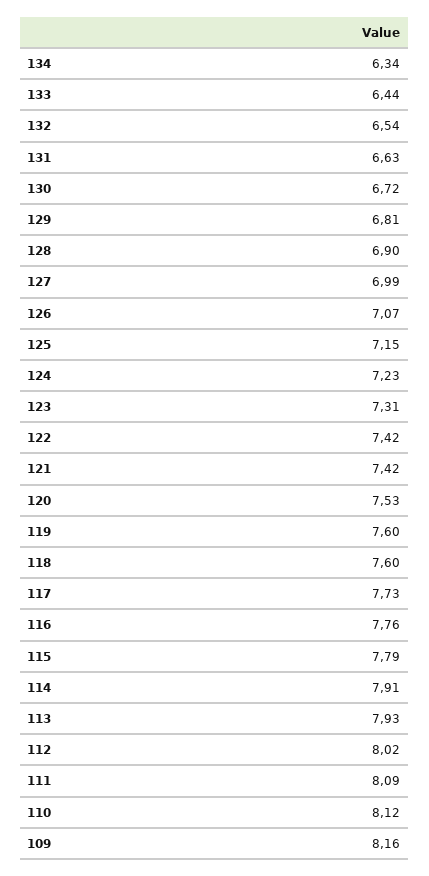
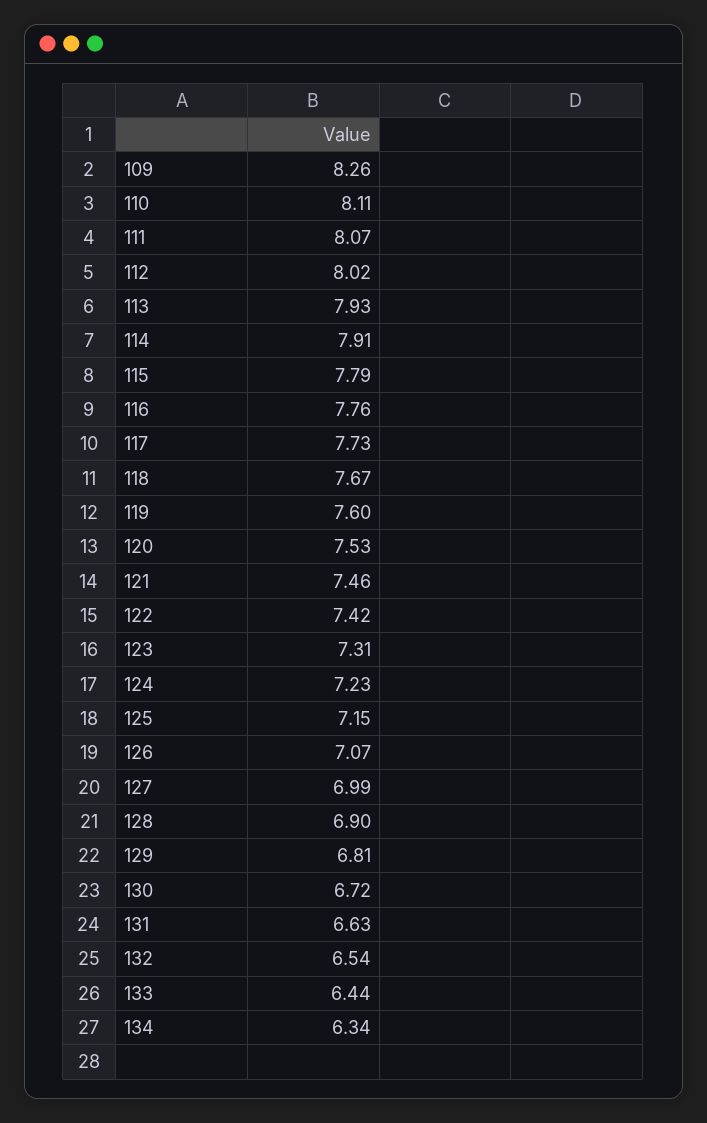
121: 7.42 -> 7.46
118: 7.6 -> 7.67
111: 8.09 -> 8.07
110: 8.12 -> 8.11
109: 8.16 -> 8.26

